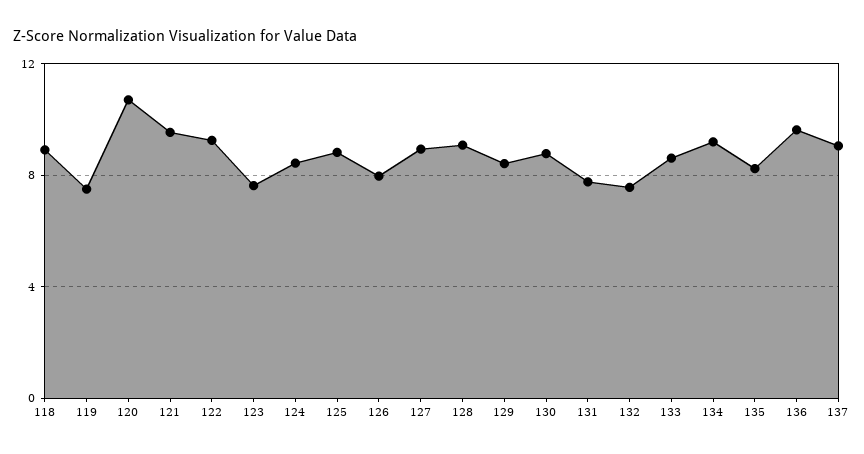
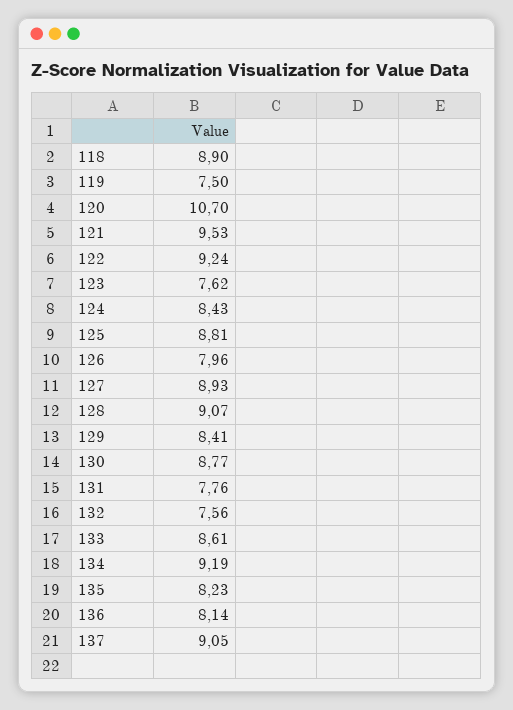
136: 9.5 -> 8.14

